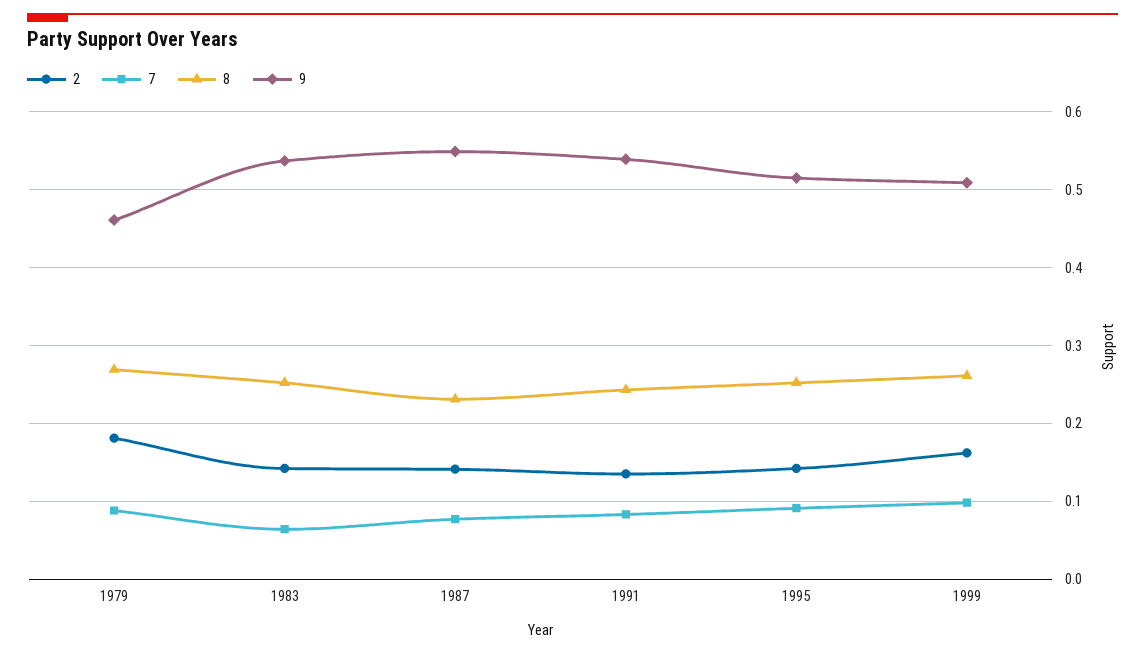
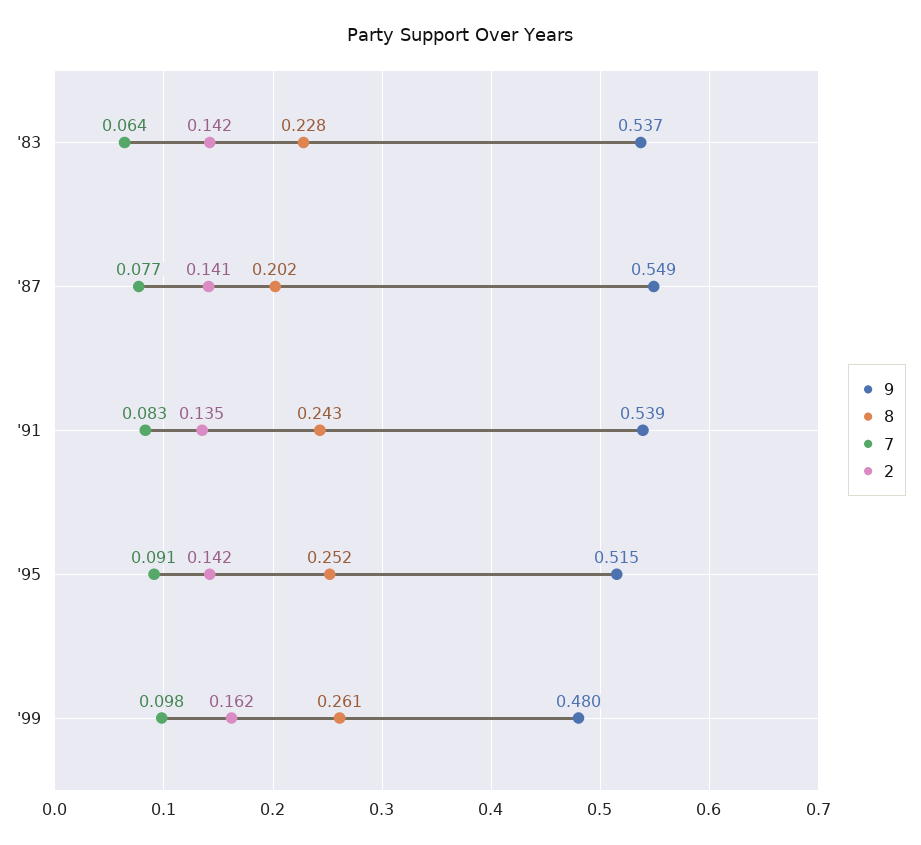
2, 1979: 0.18 -> none
7, 1979: 0.09 -> none
8, 1979: 0.27 -> none
9, 1979: 0.46 -> none
8, 1983: 0.25 -> 0.228
8, 1987: 0.23 -> 0.202
9, 1999: 0.51 -> 0.48

